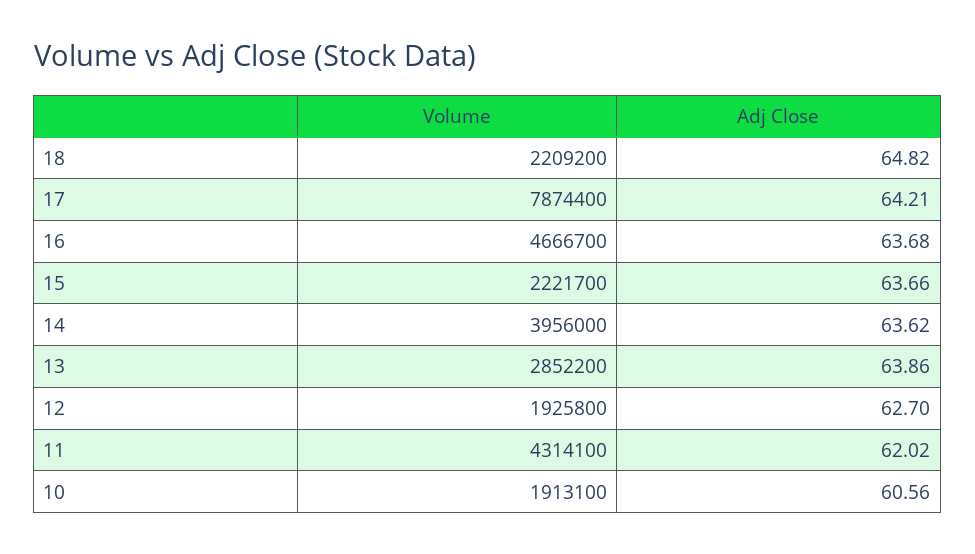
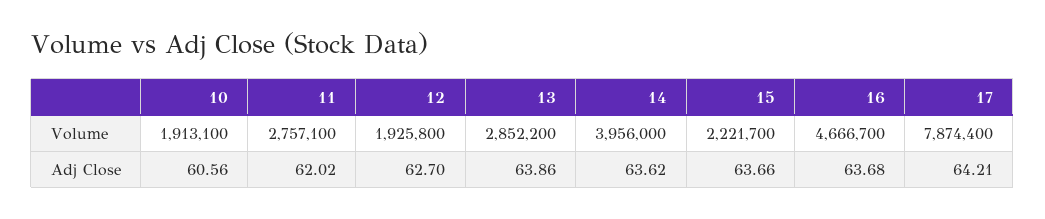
Volume, 18: 2209200 -> none
Adj Close, 18: 64.82 -> none
Volume, 11: 4314100 -> 2757100

